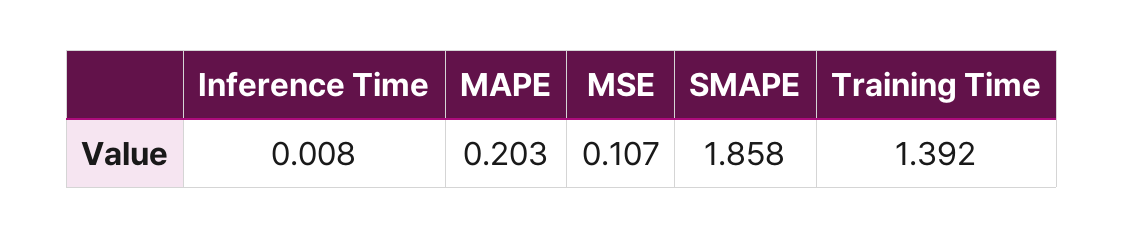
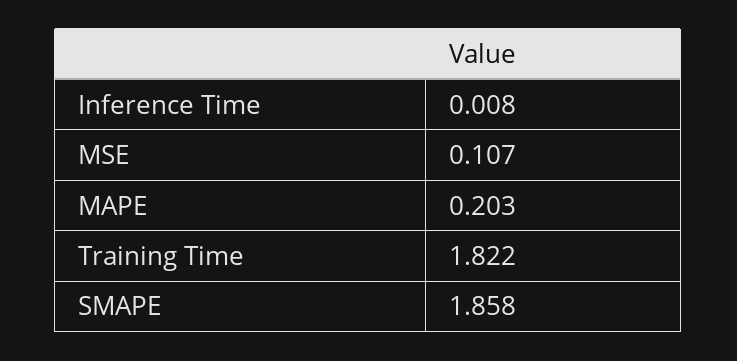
Training Time: 1.392 -> 1.822

